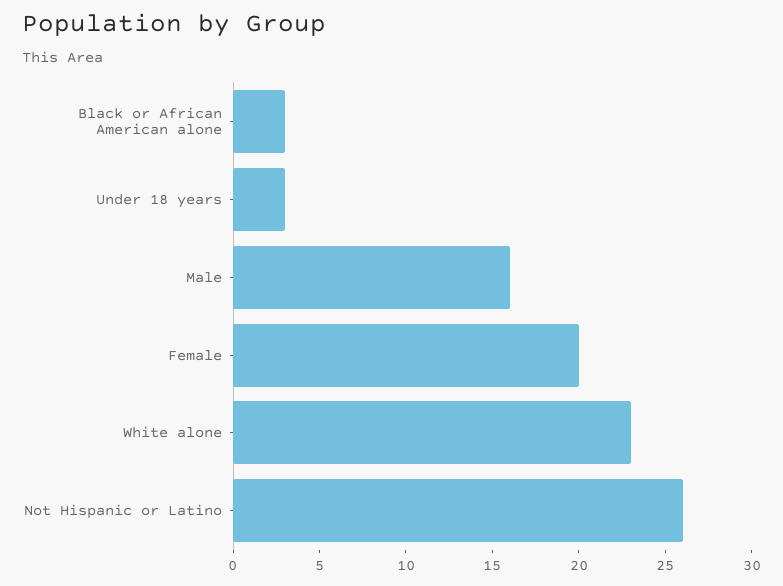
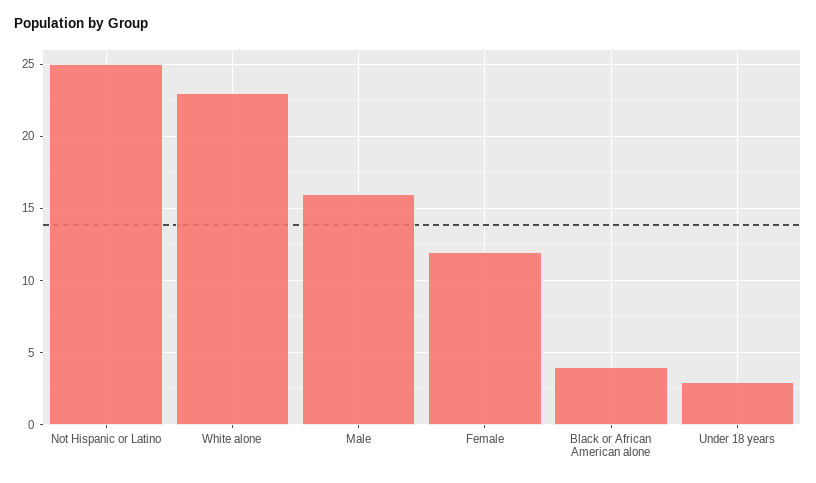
Black or African American alone: 3 -> 4
Female: 20 -> 12
Not Hispanic or Latino: 26 -> 25

